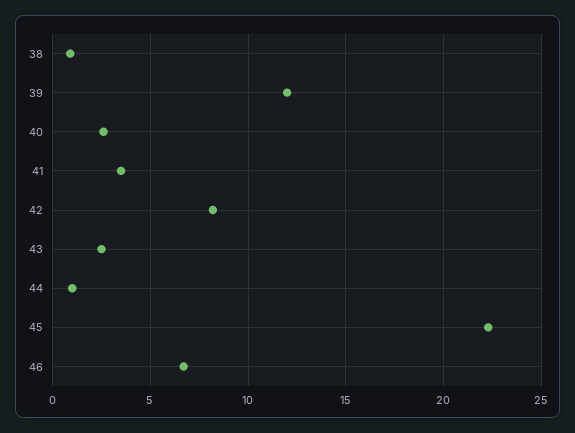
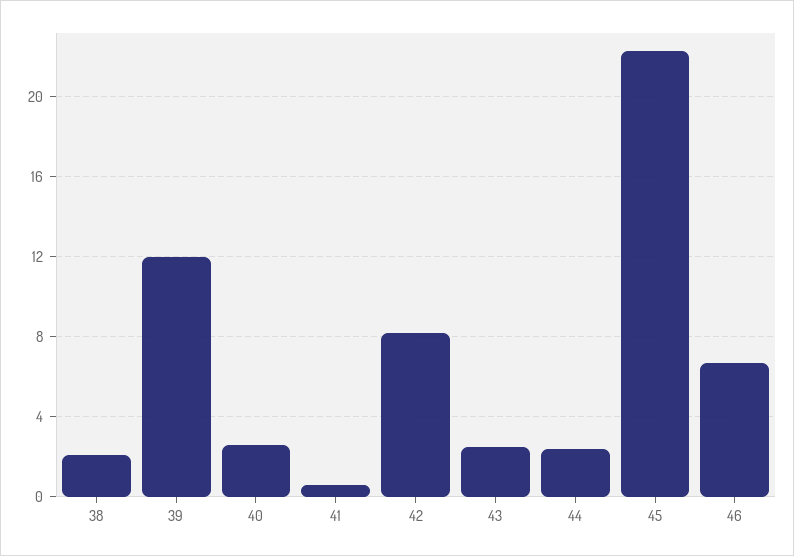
38: 1 -> 2
41: 3.5 -> 0.5
44: 1 -> 2.5

